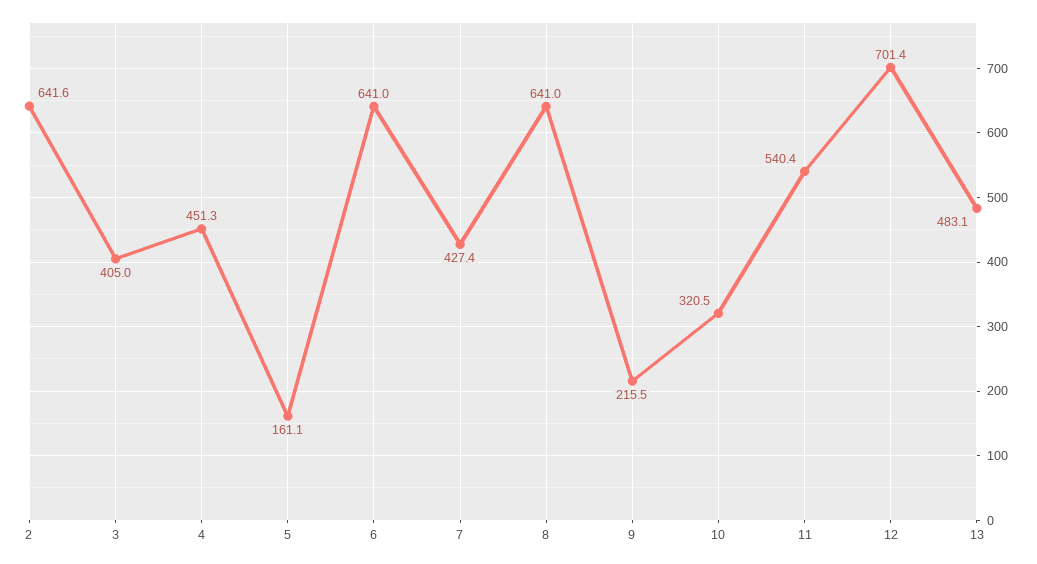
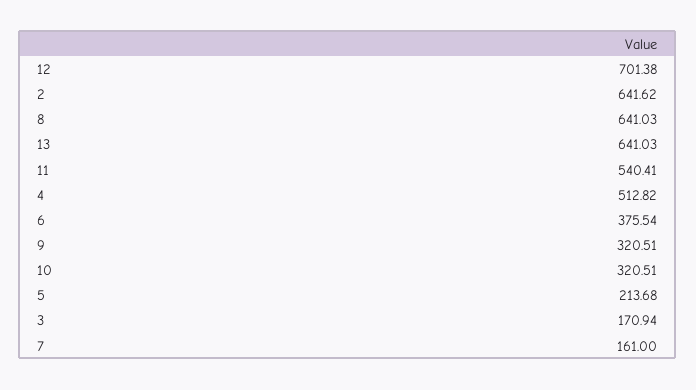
3: 405 -> 170.94
4: 451.3 -> 512.82
5: 161.1 -> 213.68
6: 641 -> 375.54
7: 427.4 -> 161
9: 215.5 -> 320.51
13: 483.1 -> 641.03

